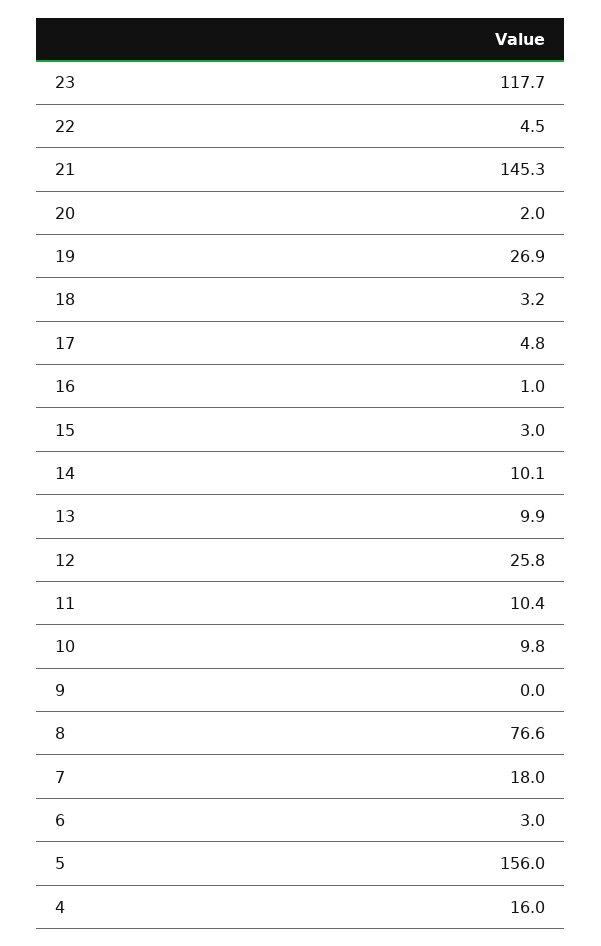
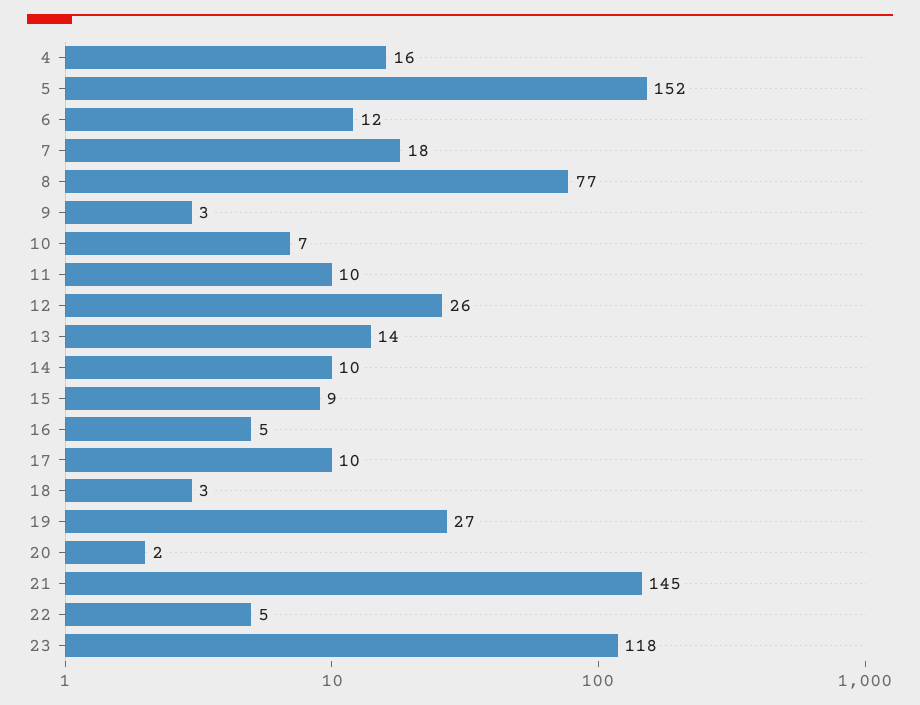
17: 4.8 -> 10
16: 1 -> 5
15: 3 -> 9
13: 9.9 -> 14
10: 9.8 -> 7
9: 0 -> 3
6: 3 -> 12
5: 156 -> 152

